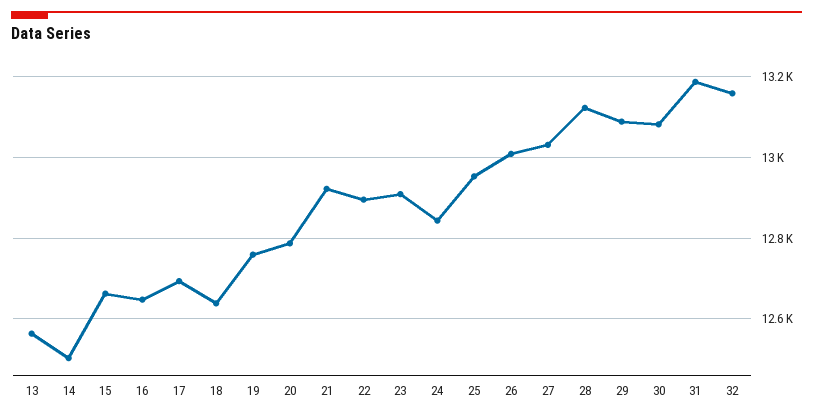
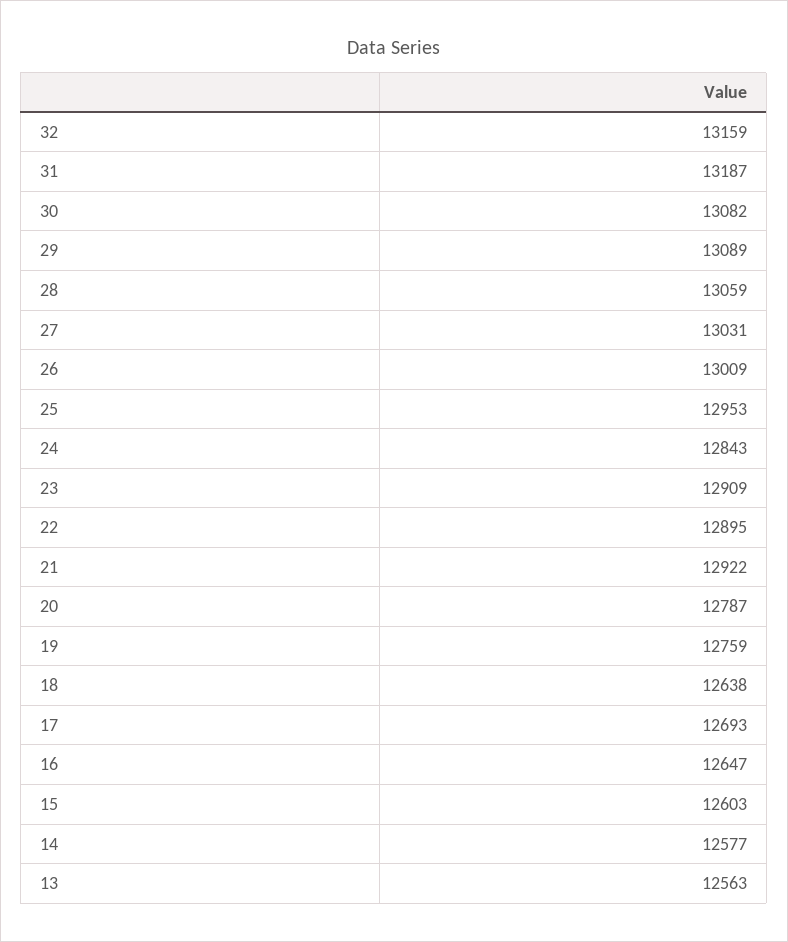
14: 12500 -> 12577
15: 12660 -> 12603
28: 13120 -> 13059

